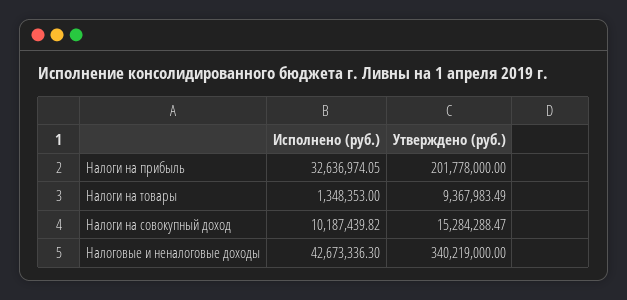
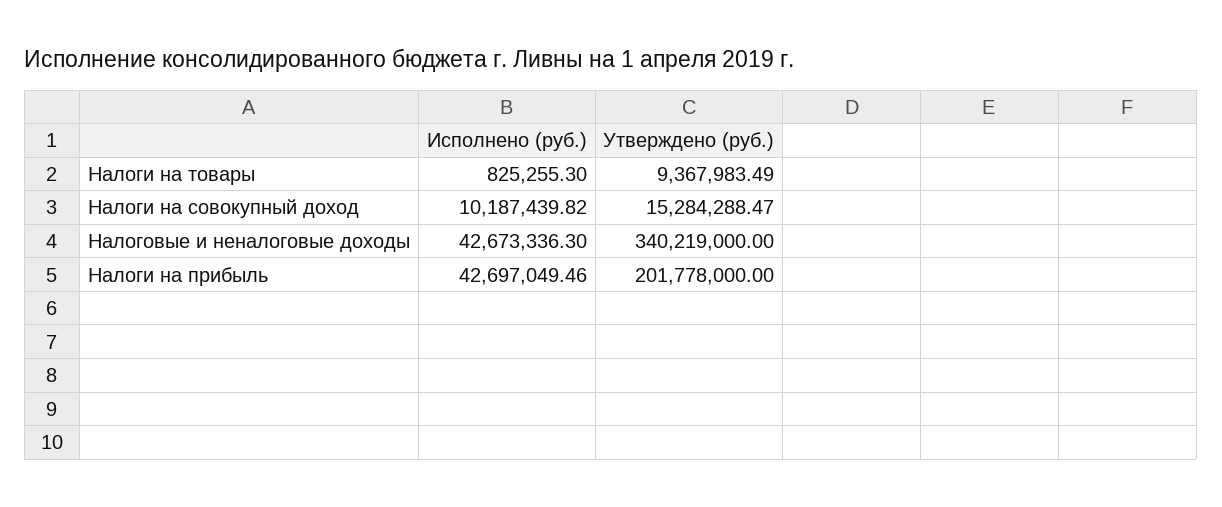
Исполнено (руб.), Налоги на прибыль: 32636974.05 -> 42697049.46
Исполнено (руб.), Налоги на товары: 1348353 -> 825255.3

